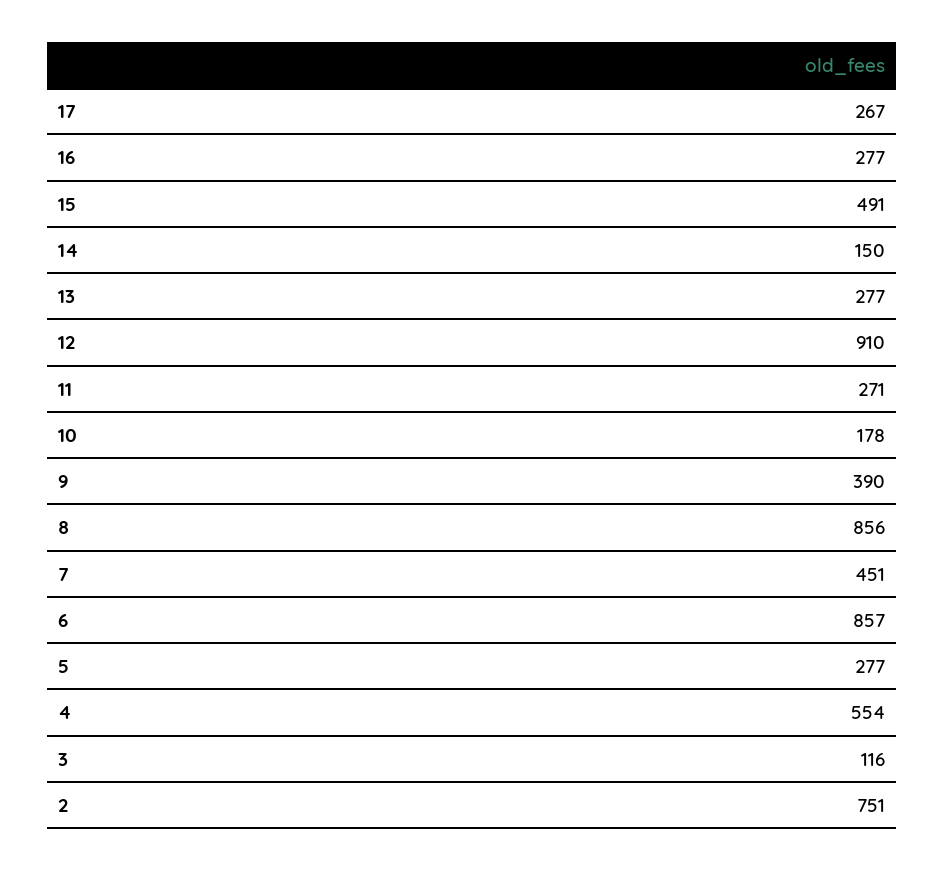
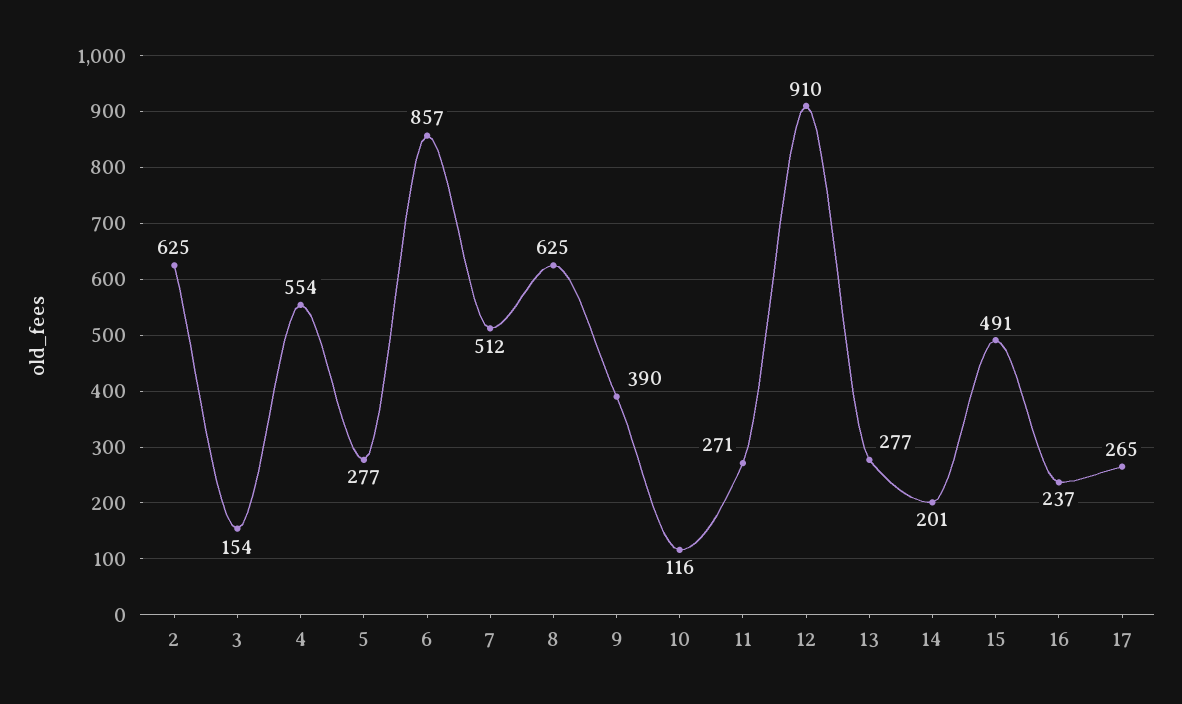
17: 267 -> 265
16: 277 -> 237
14: 150 -> 201
10: 178 -> 116
8: 856 -> 625
7: 451 -> 512
3: 116 -> 154
2: 751 -> 625

